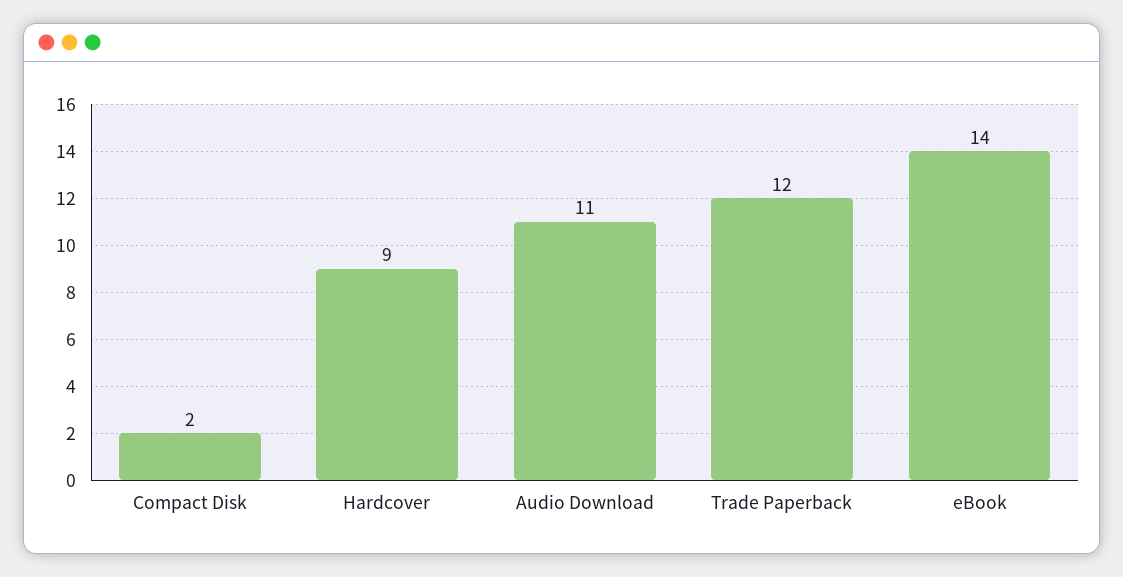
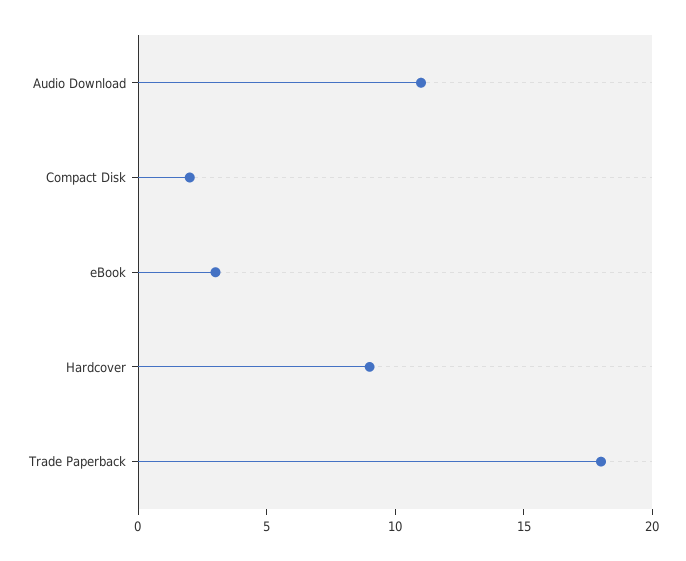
Trade Paperback: 12 -> 18
eBook: 14 -> 3

